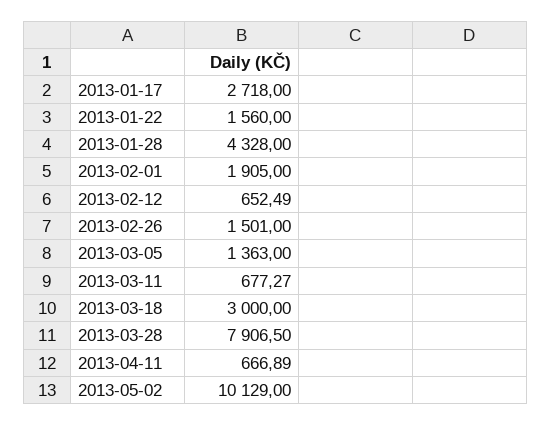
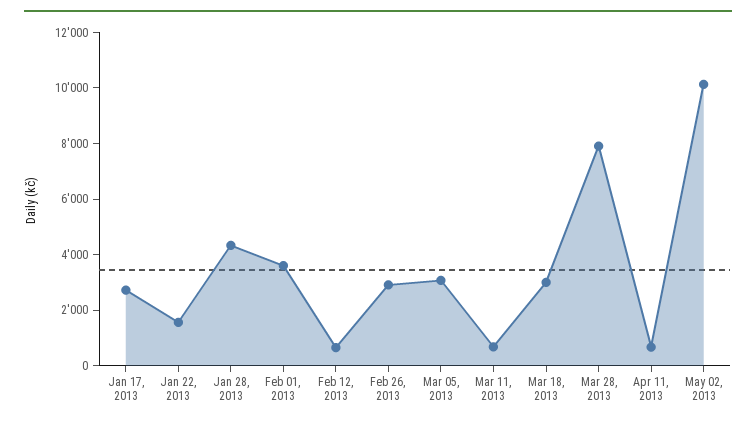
2013-02-01: 1905 -> 3500
2013-02-26: 1501 -> 3000
2013-03-05: 1363 -> 3000

